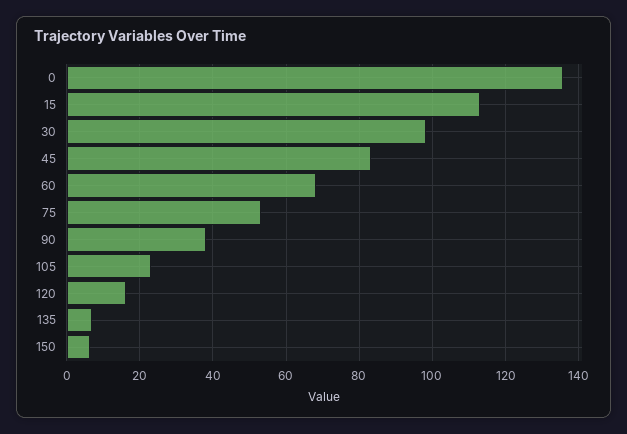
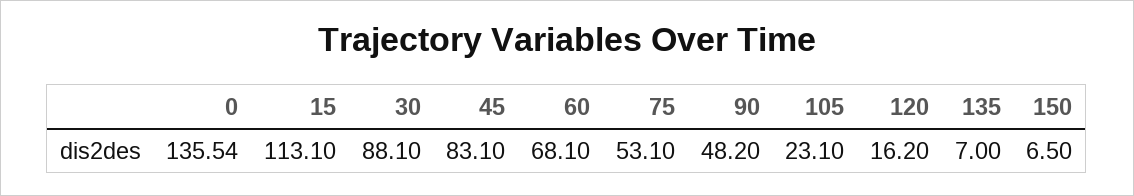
30: 98 -> 88.1
90: 38 -> 48.2

